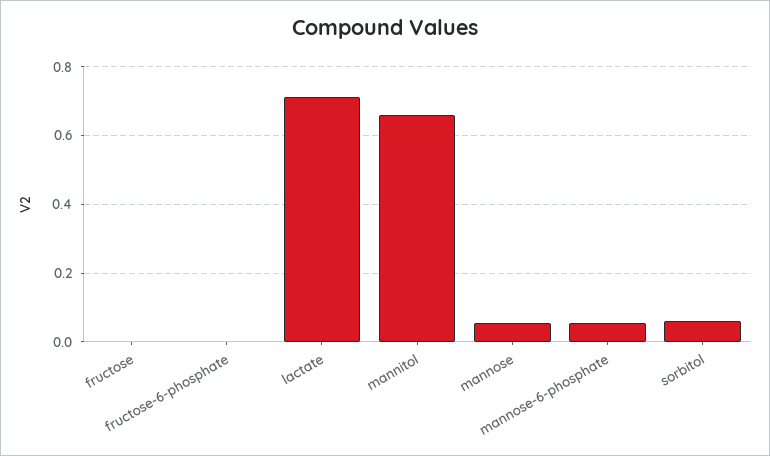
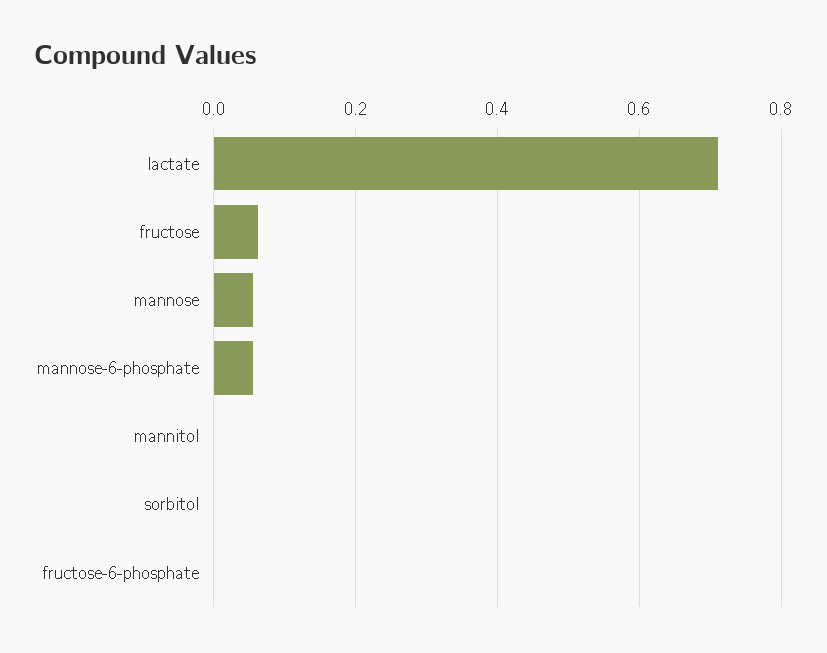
fructose: 0 -> 0.06
mannitol: 0.66 -> 0
sorbitol: 0.06 -> 0

